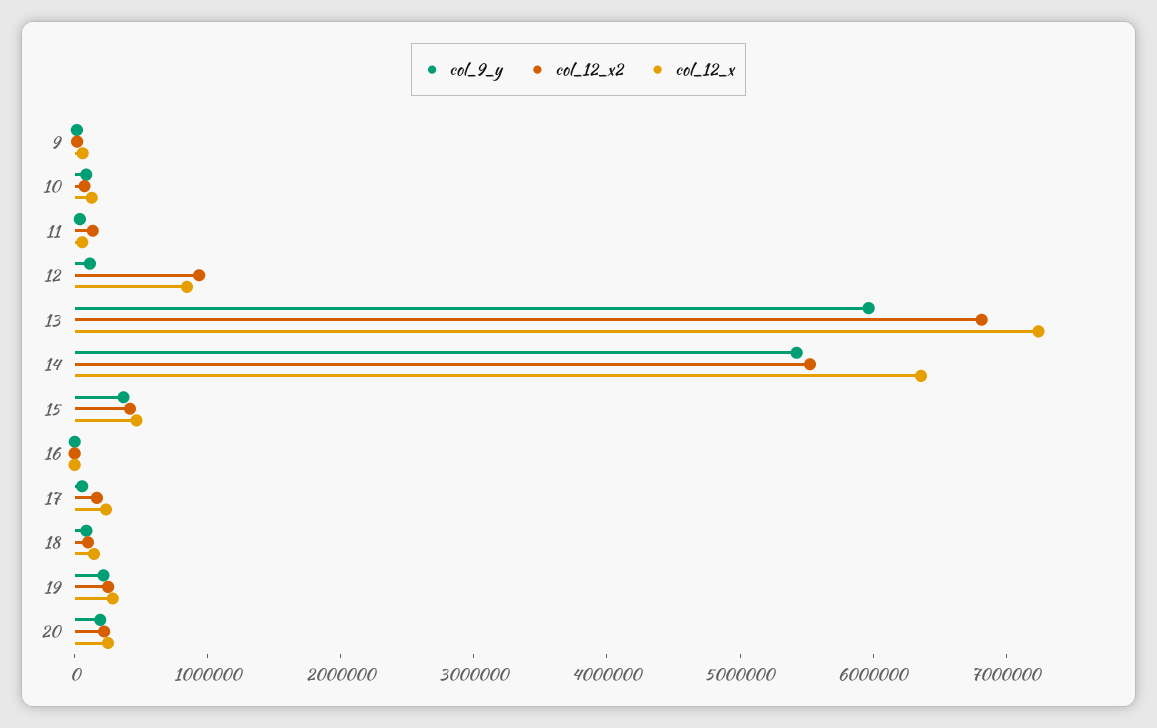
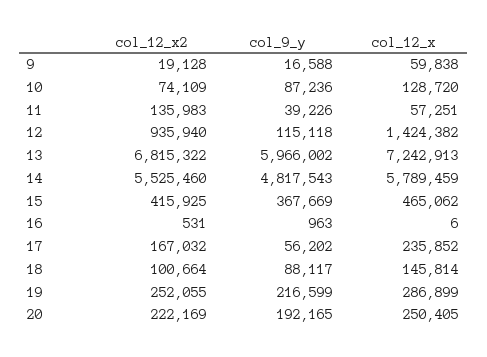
col_12_x, 12: 800000 -> 1424382
col_9_y, 14: 5400000 -> 4817543
col_12_x, 14: 6400000 -> 5789459

